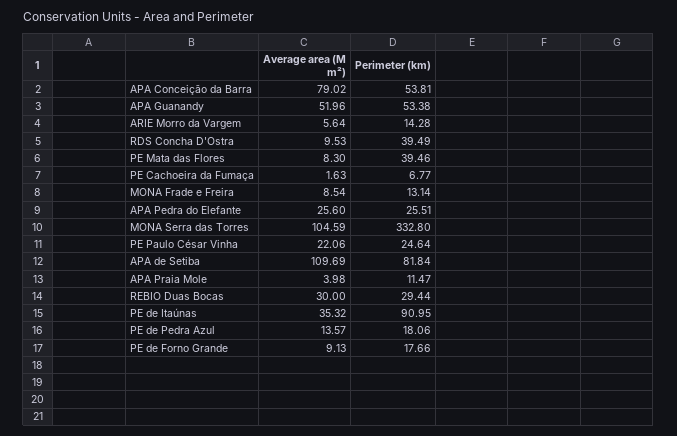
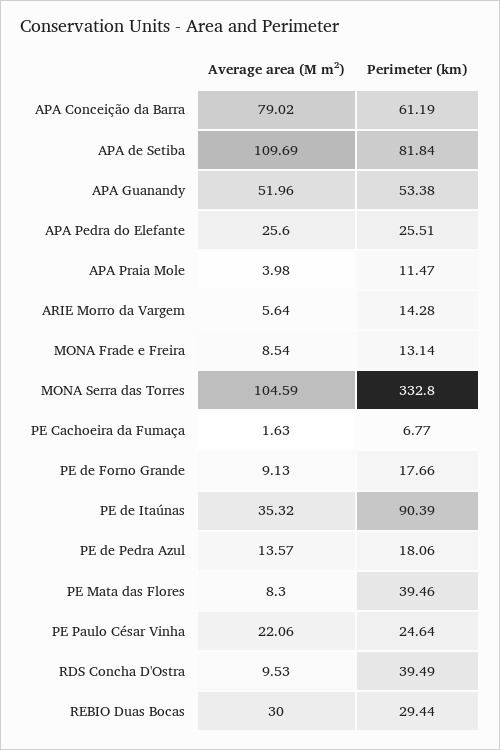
Perimeter (km), APA Conceição da Barra: 53.81 -> 61.19
Perimeter (km), PE de Itaúnas: 90.95 -> 90.39

